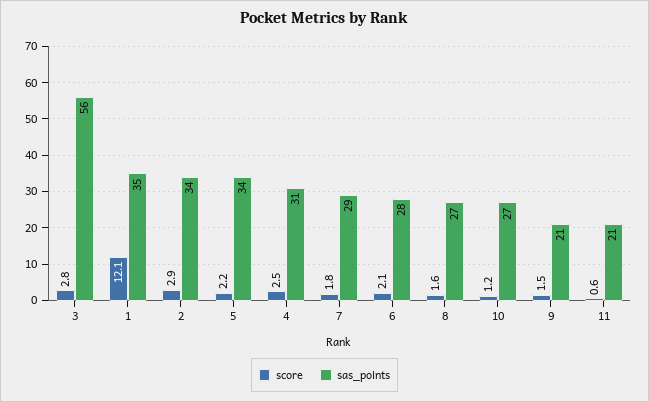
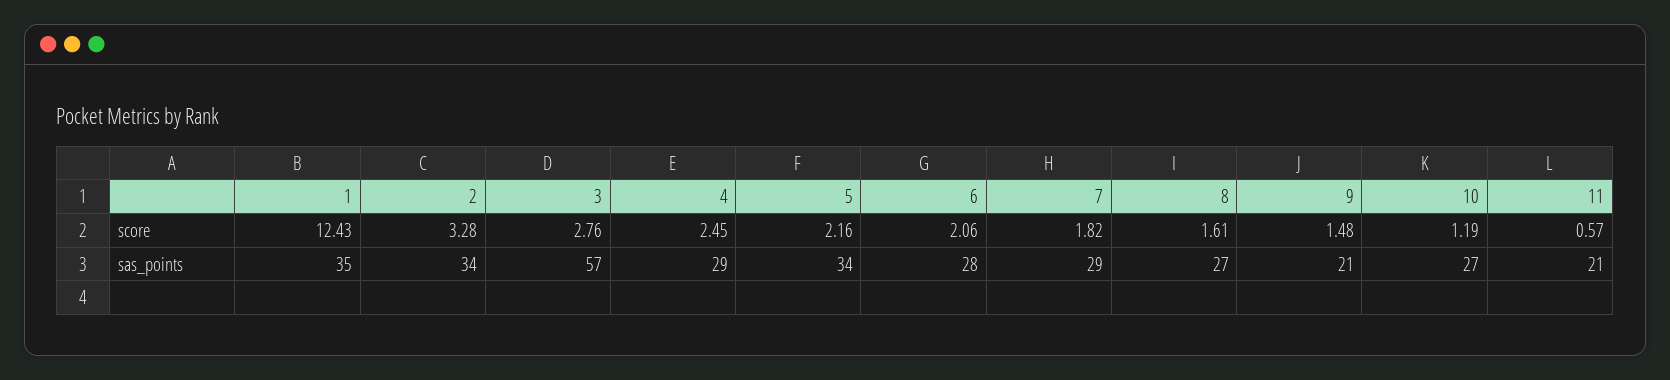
sas_points, 3: 56 -> 57
score, 1: 12.1 -> 12.43
score, 2: 2.9 -> 3.28
sas_points, 4: 31 -> 29

